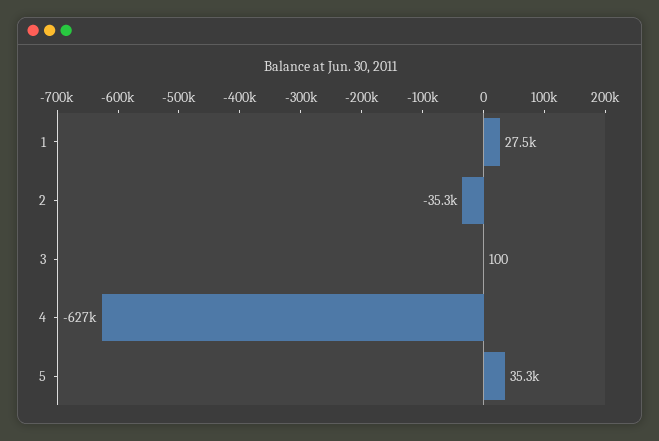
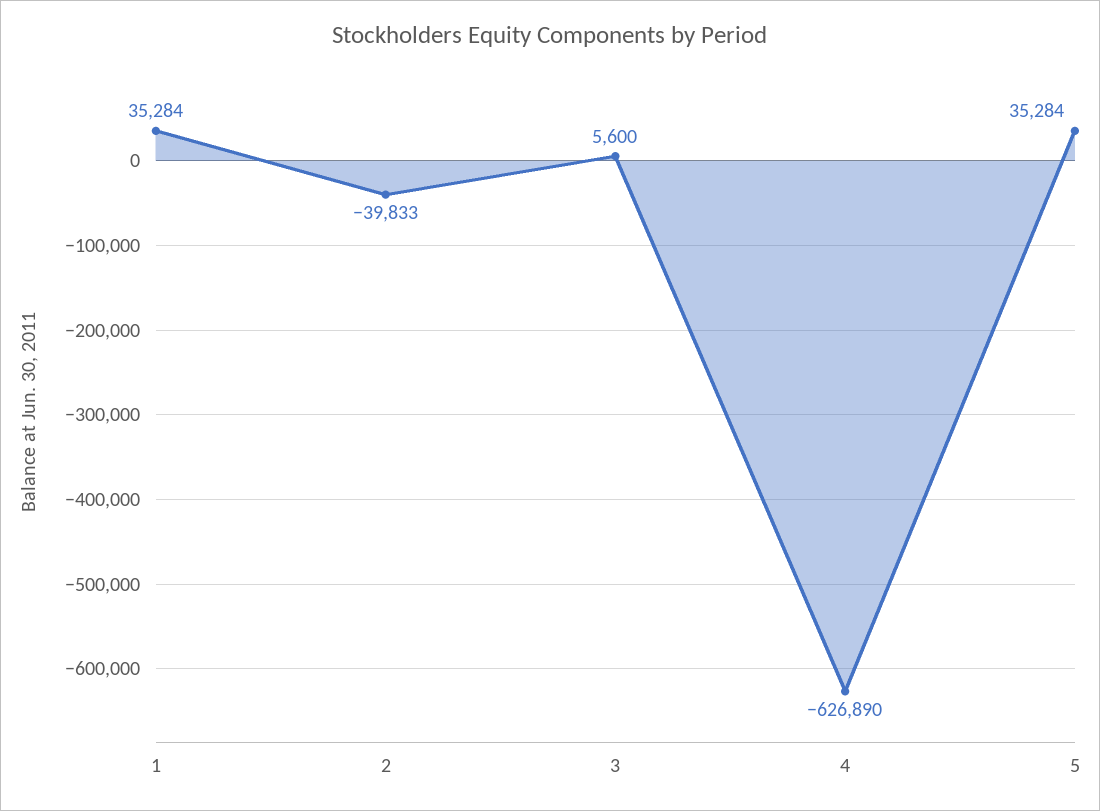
1: 27500 -> 35284
2: -35300 -> -39833
3: 100 -> 5600

